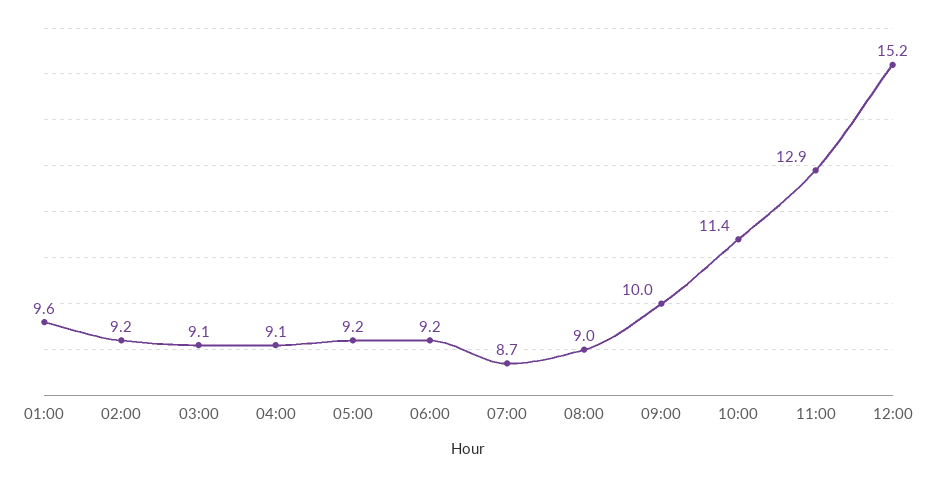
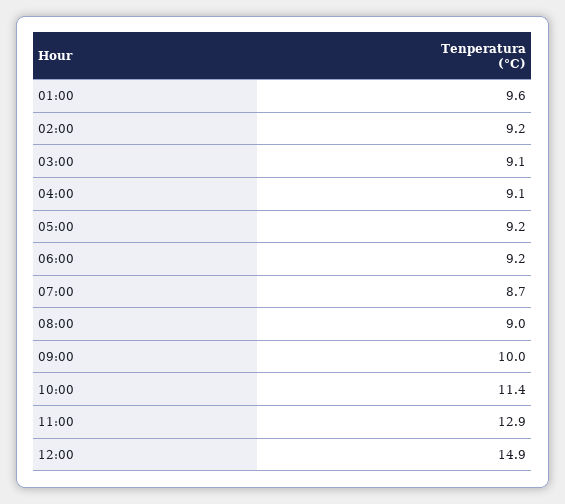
12:00: 15.2 -> 14.9

